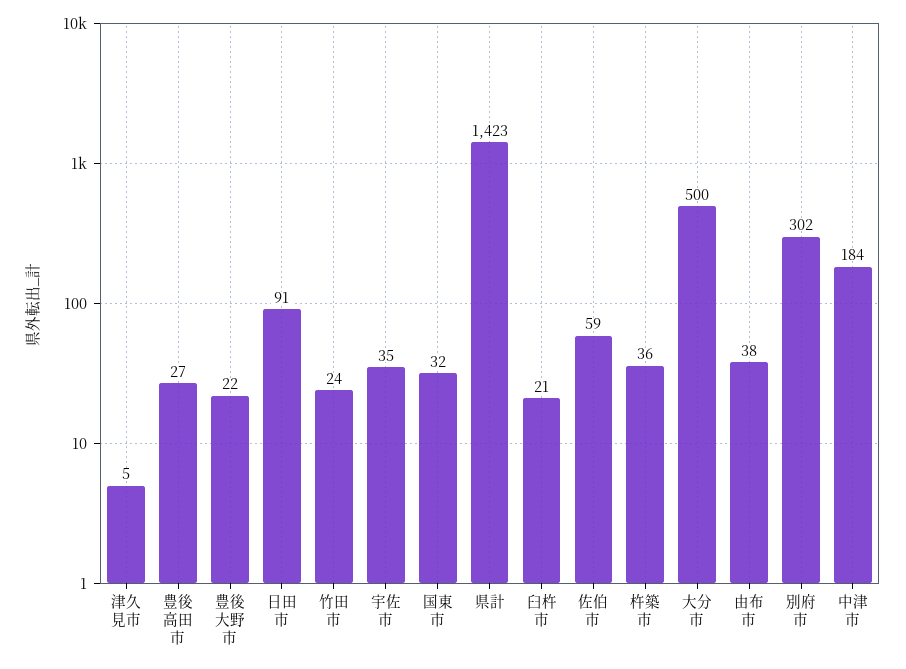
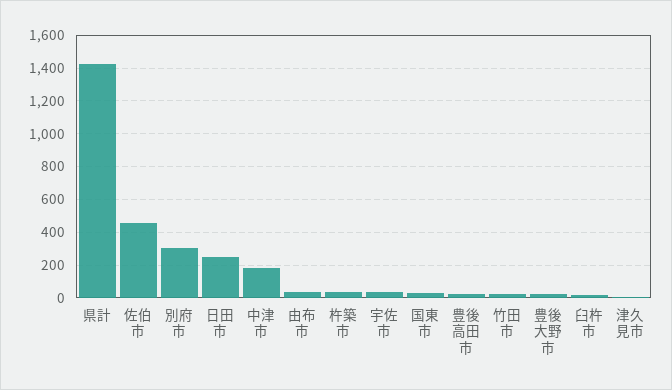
日田市: 91 -> 250
佐伯市: 59 -> 450
大分市: 500 -> none

